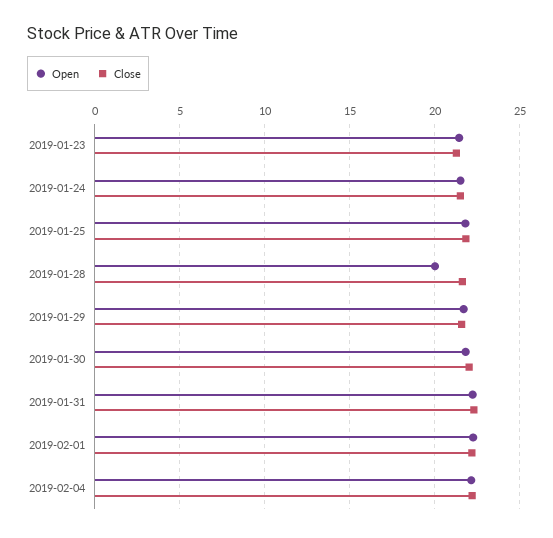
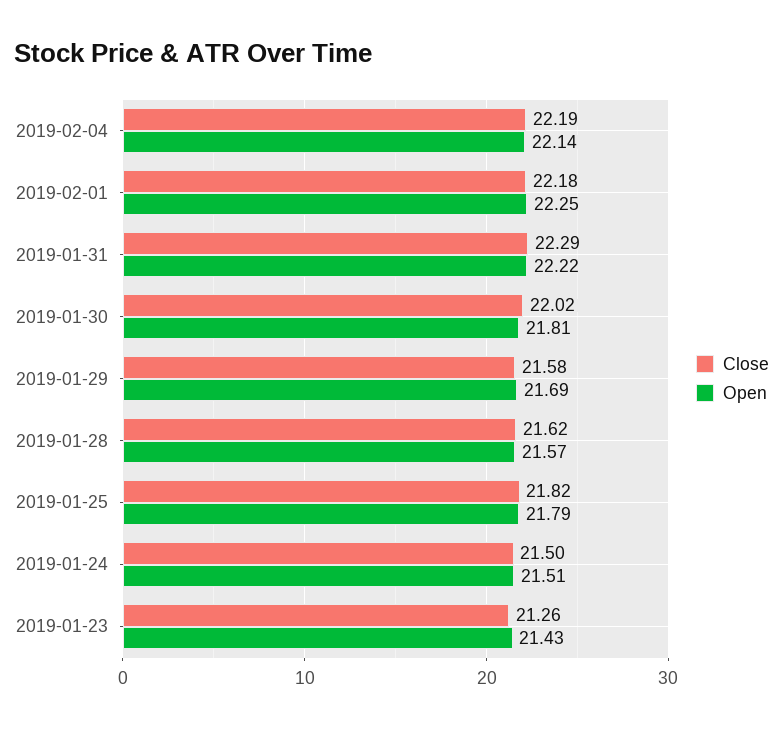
Open, 2019-01-28: 20 -> 21.57

